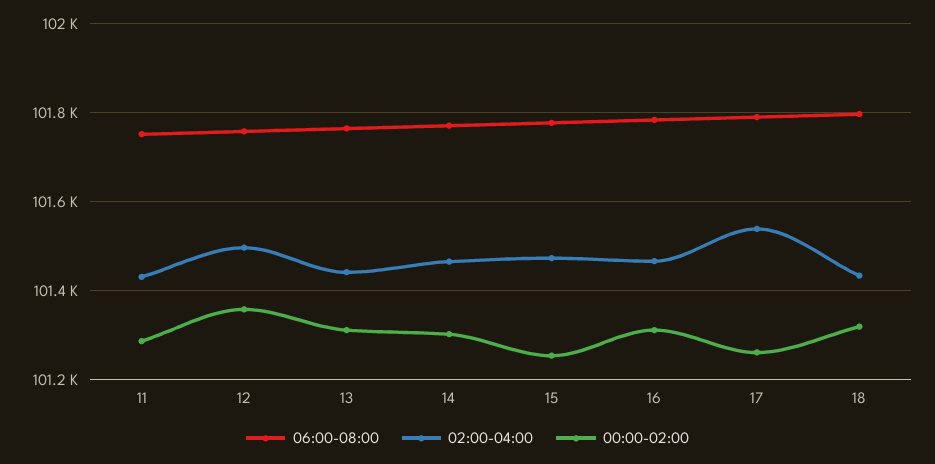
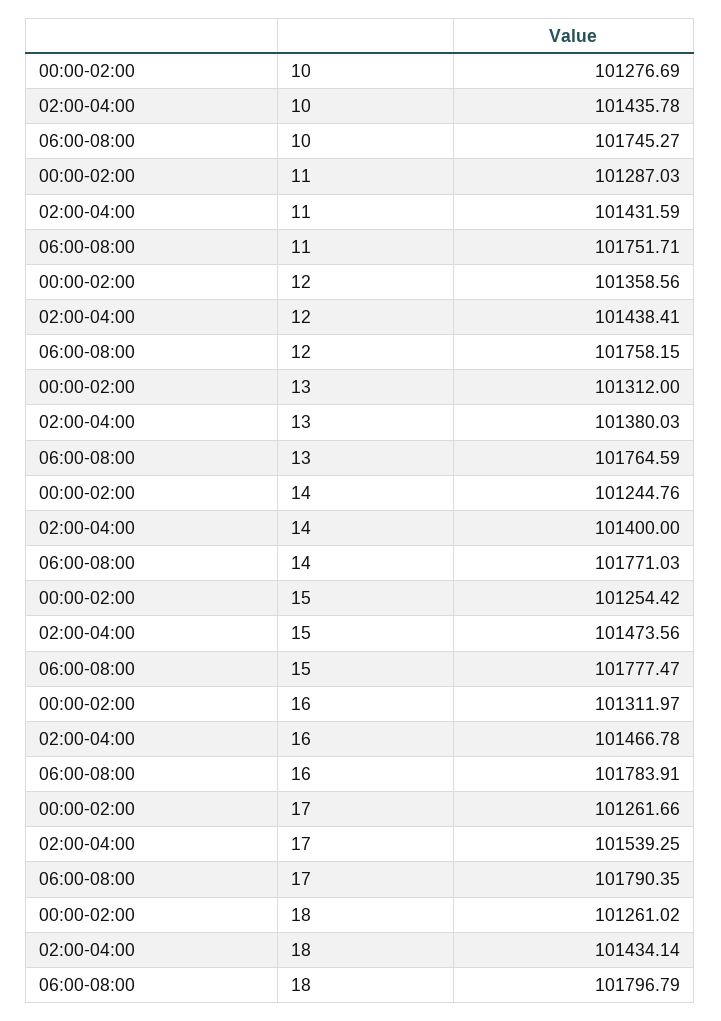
02:00-04:00, 12: 101500 -> 101438.41
02:00-04:00, 13: 101440 -> 101380.03
02:00-04:00, 14: 101460 -> 101400
00:00-02:00, 14: 101300 -> 101244.76
00:00-02:00, 18: 101320 -> 101261.02
00:00-02:00, 10: none -> 101276.69
02:00-04:00, 10: none -> 101435.78
06:00-08:00, 10: none -> 101745.27

